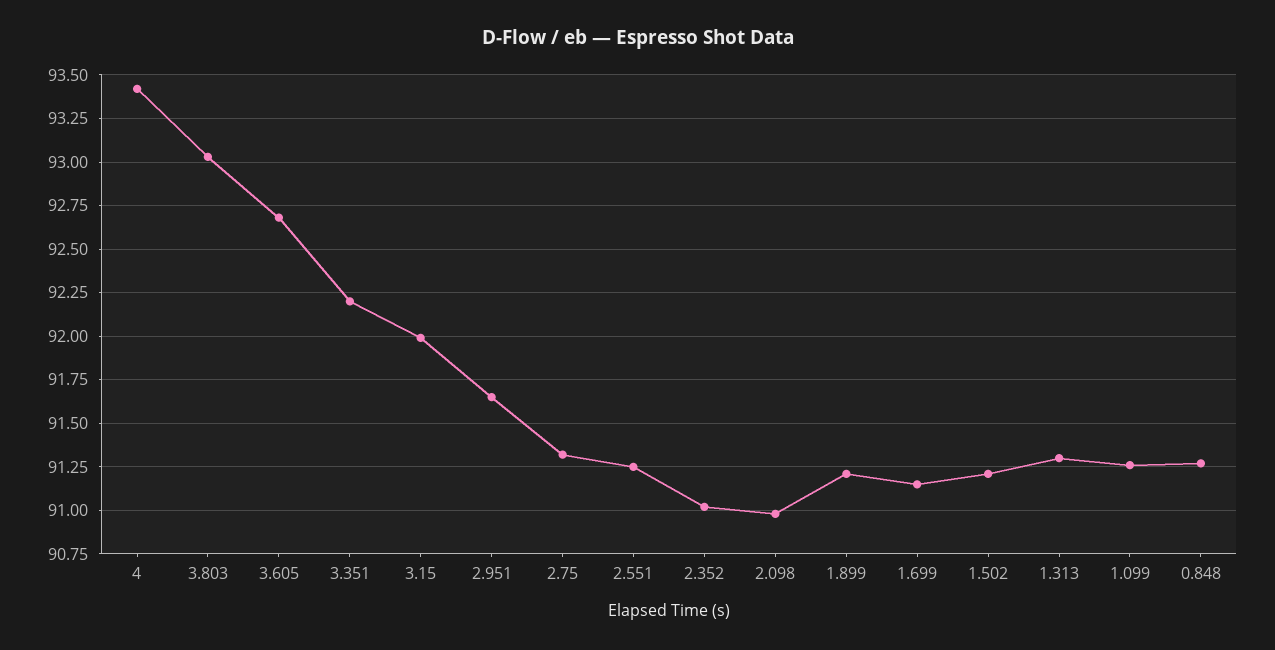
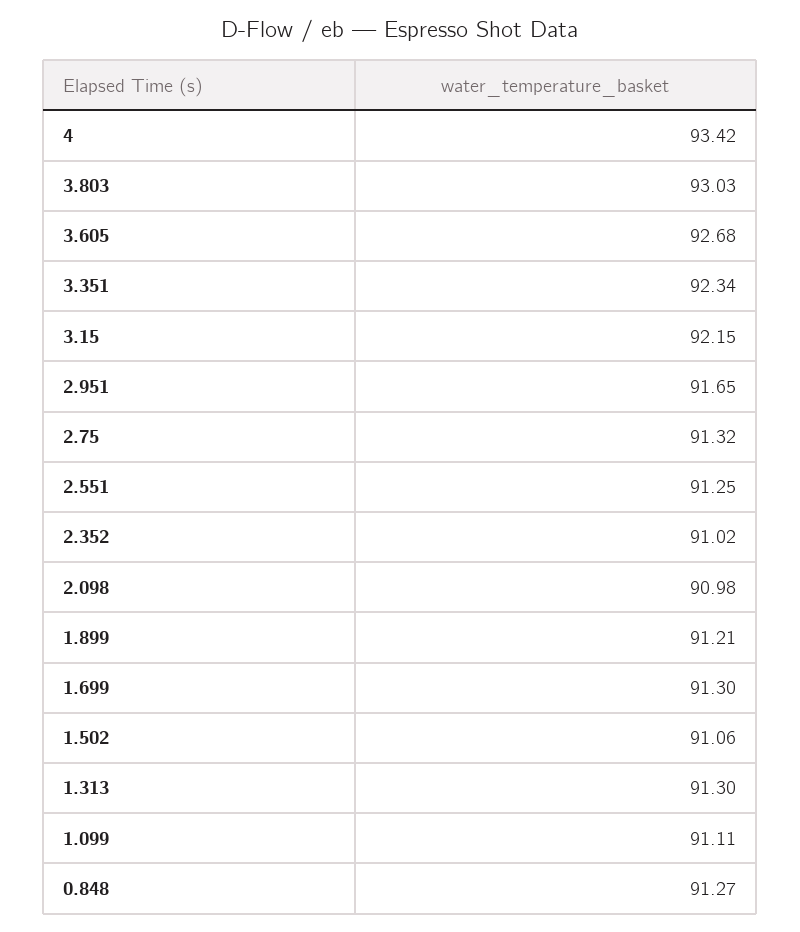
3.351: 92.2 -> 92.34
3.15: 92 -> 92.15
1.699: 91.15 -> 91.3
1.502: 91.2 -> 91.06
1.099: 91.25 -> 91.11

